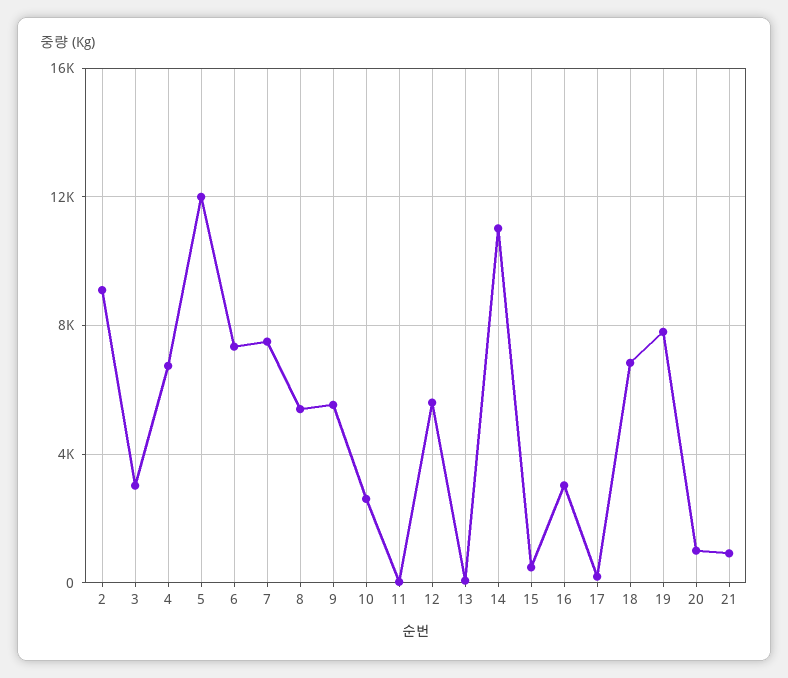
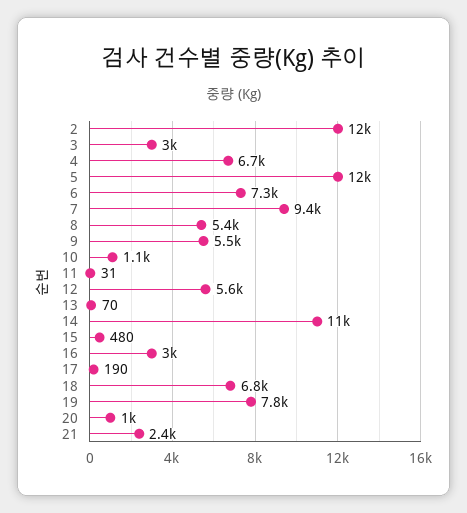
2: 9000 -> 12000
7: 7500 -> 9400
10: 2500 -> 1100
21: 1000 -> 2400

